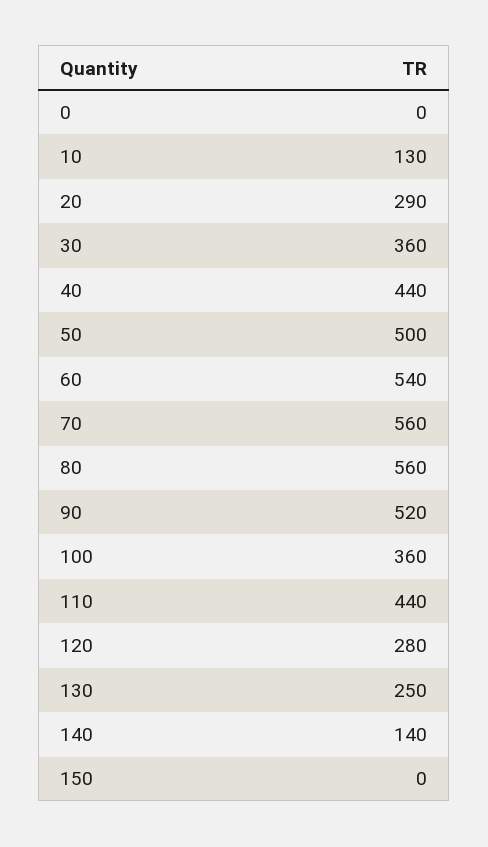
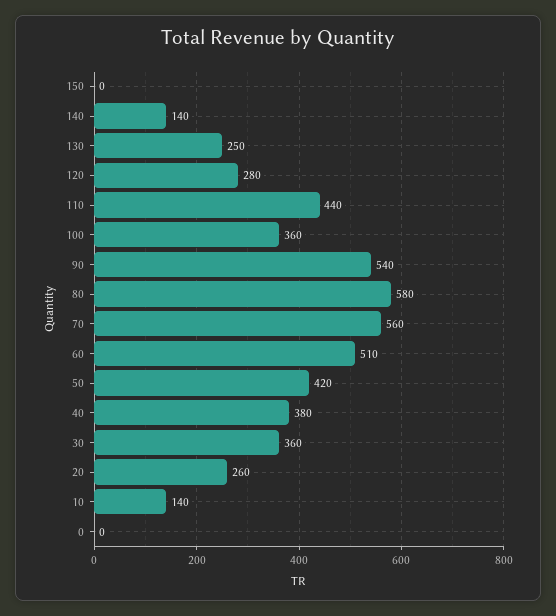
10: 130 -> 140
20: 290 -> 260
40: 440 -> 380
50: 500 -> 420
60: 540 -> 510
80: 560 -> 580
90: 520 -> 540

